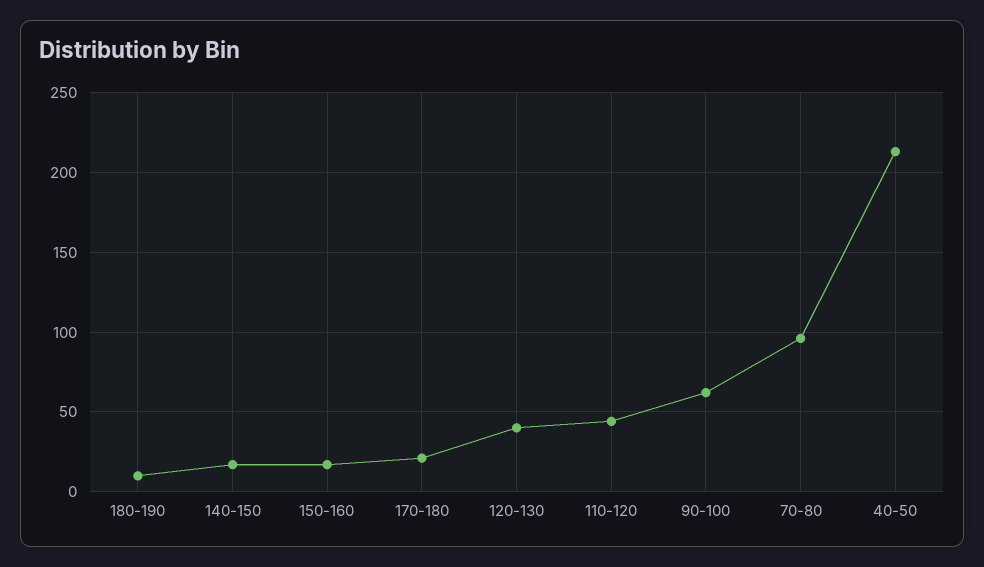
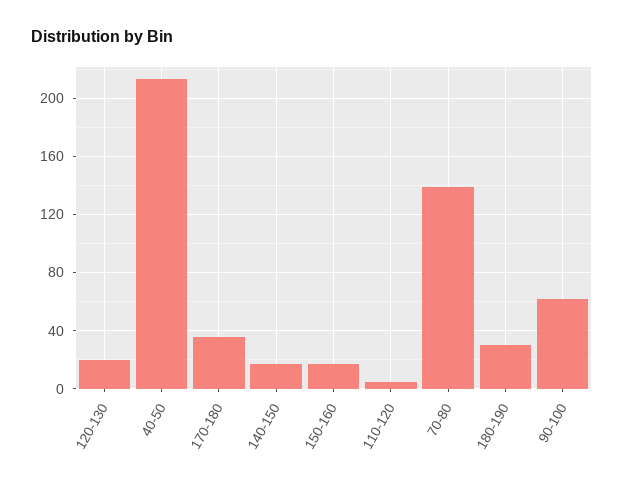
180-190: 10 -> 30
170-180: 20 -> 35
120-130: 40 -> 20
110-120: 45 -> 5
70-80: 95 -> 140

